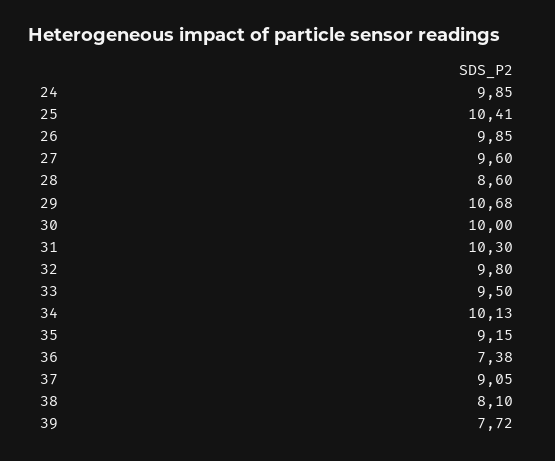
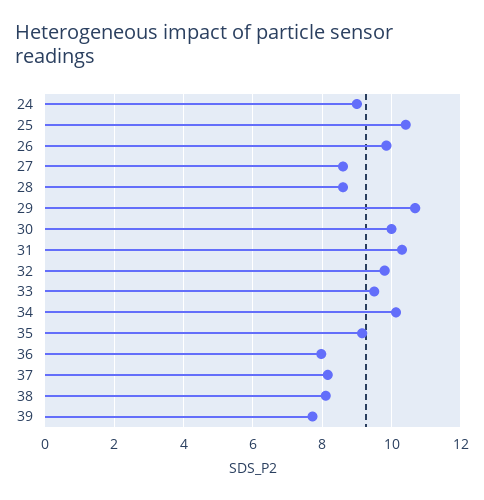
24: 9.85 -> 9
27: 9.6 -> 8.6
36: 7.38 -> 8
37: 9.05 -> 8.2

